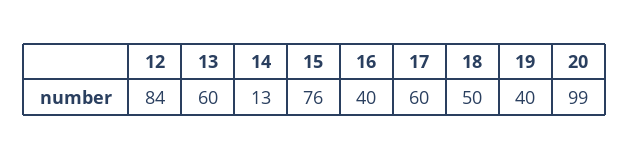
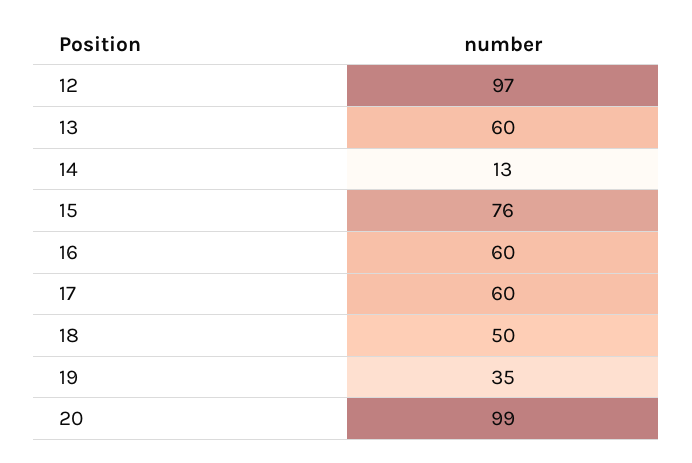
12: 84 -> 97
16: 40 -> 60
19: 40 -> 35

